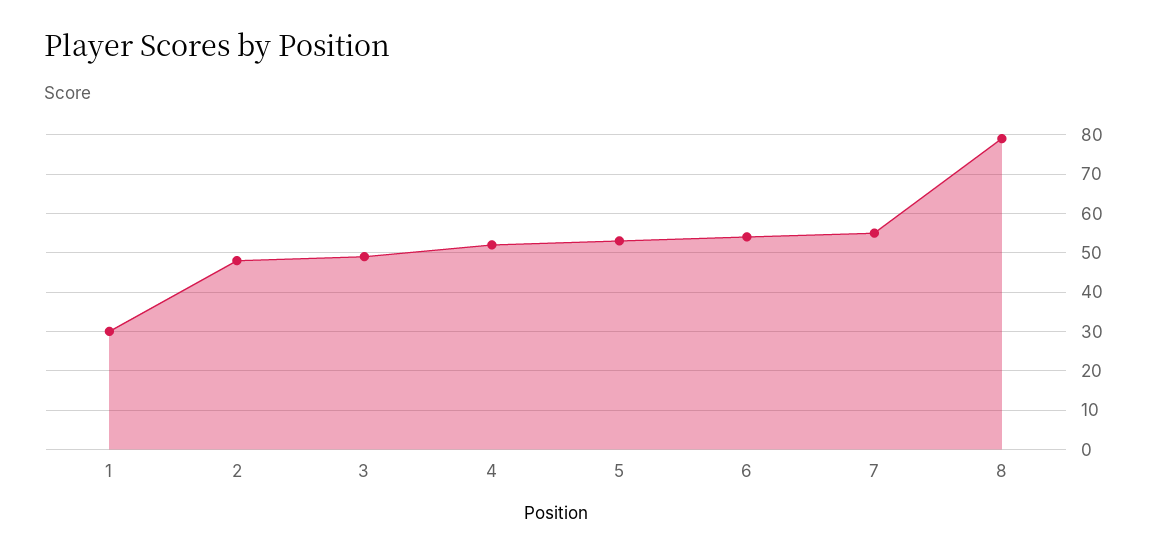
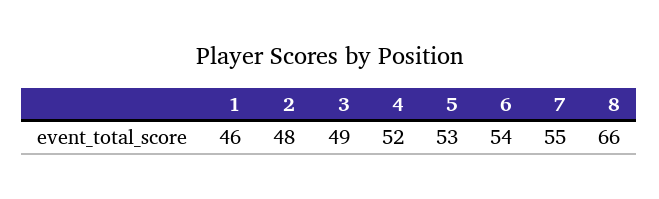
1: 30 -> 46
8: 80 -> 66

